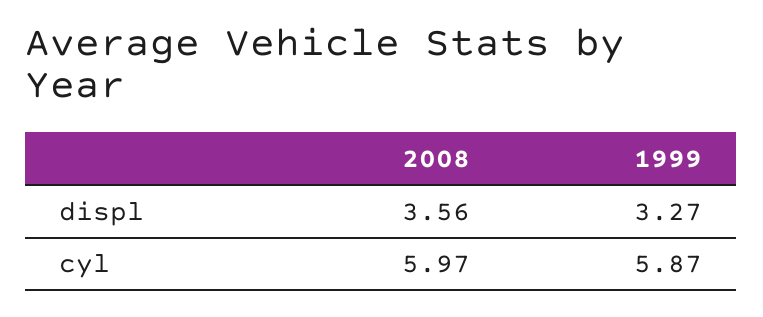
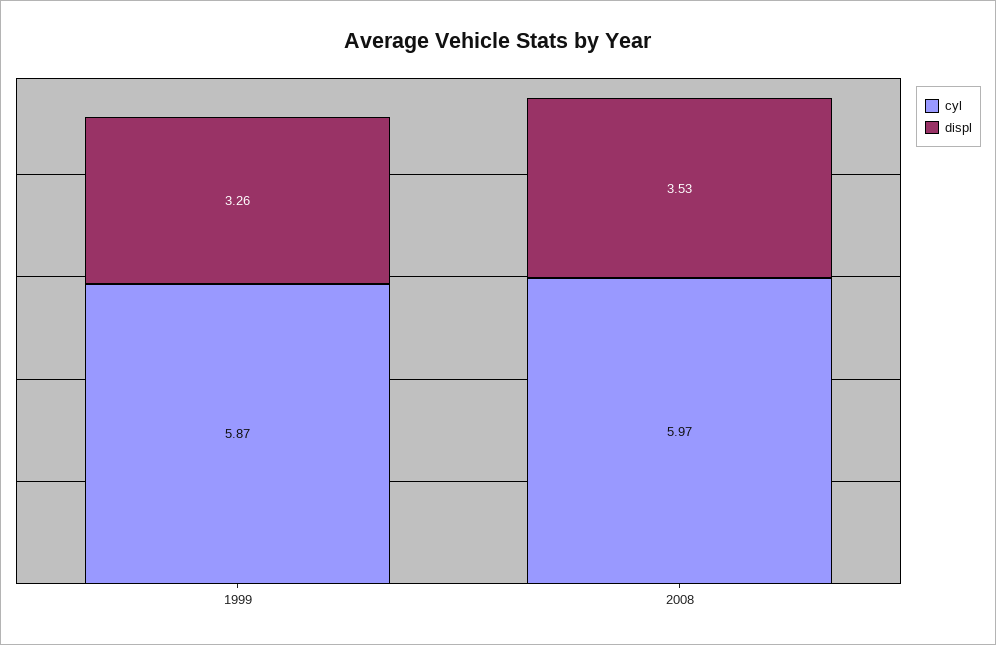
displ, 2008: 3.56 -> 3.53
displ, 1999: 3.27 -> 3.26

